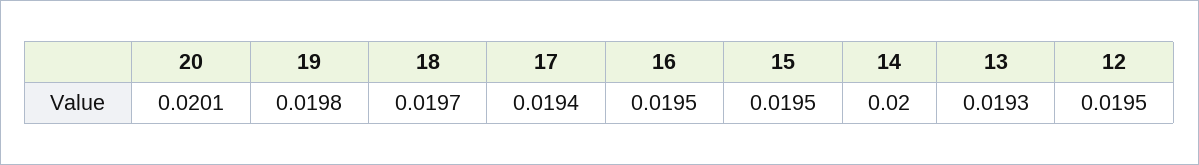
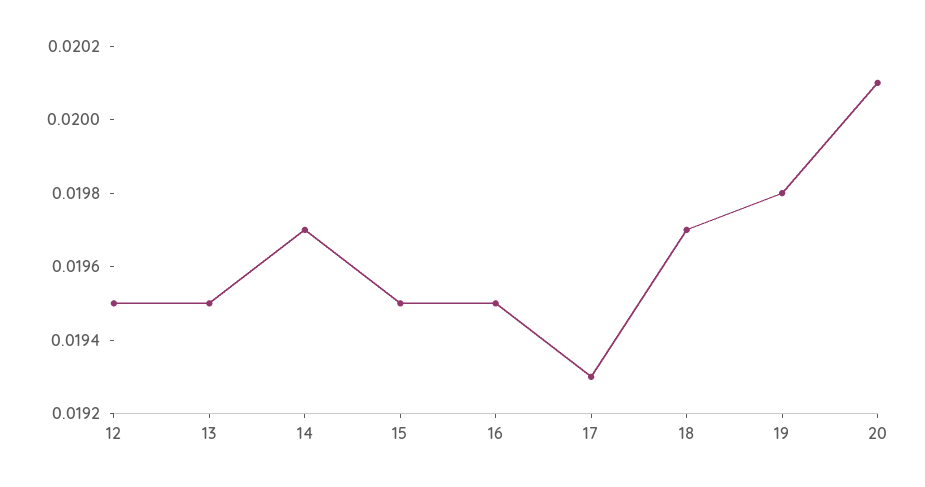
17: 0.0194 -> 0.0193
14: 0.02 -> 0.0197
13: 0.0193 -> 0.0195

